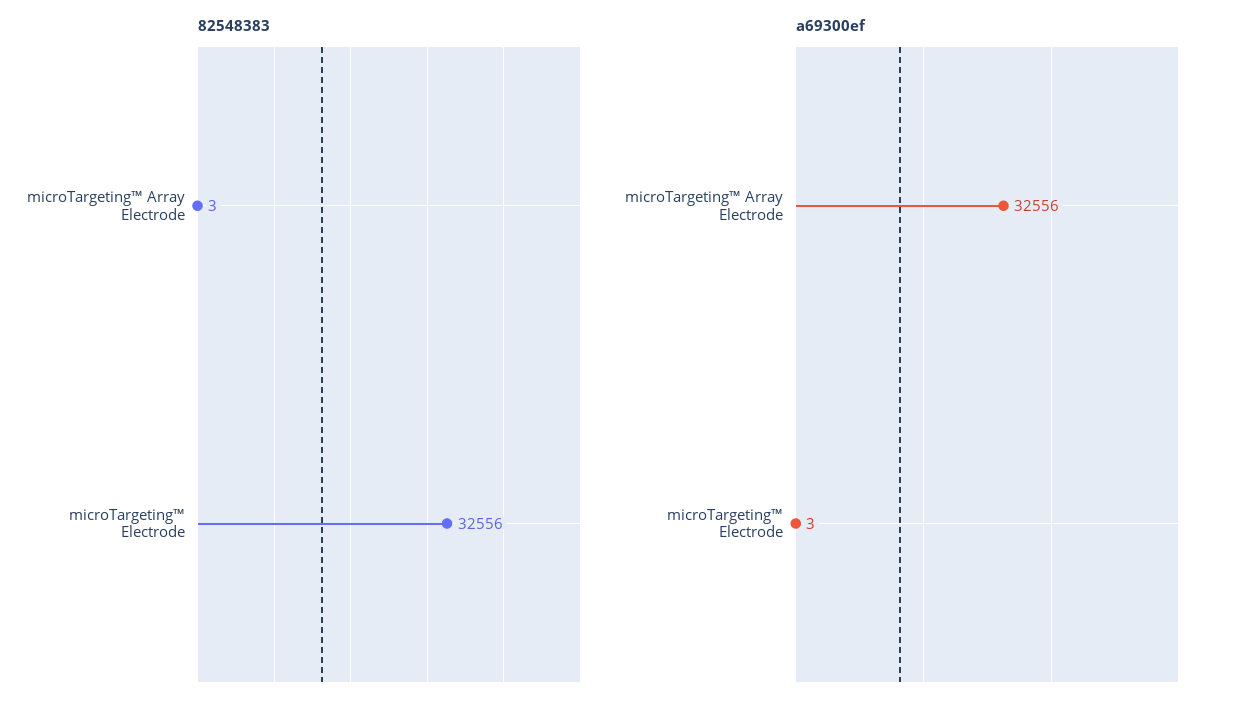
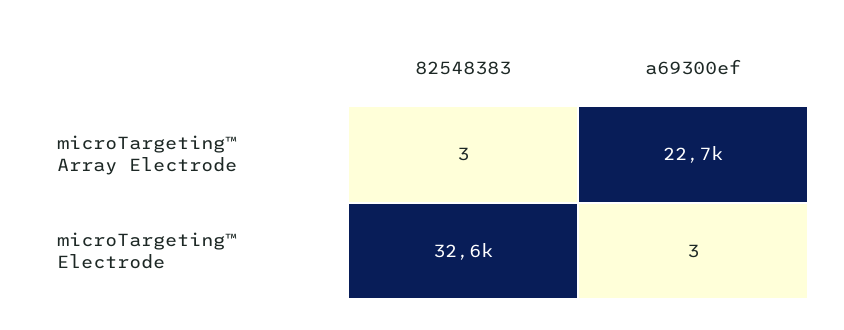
a69300ef, microTargeting™ Array Electrode: 32556 -> 22700

